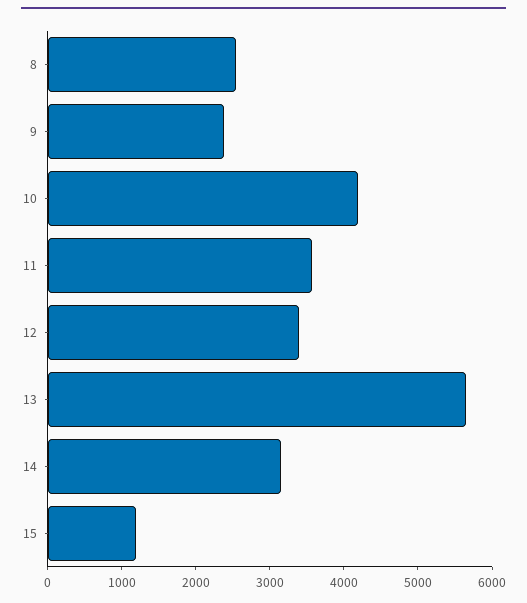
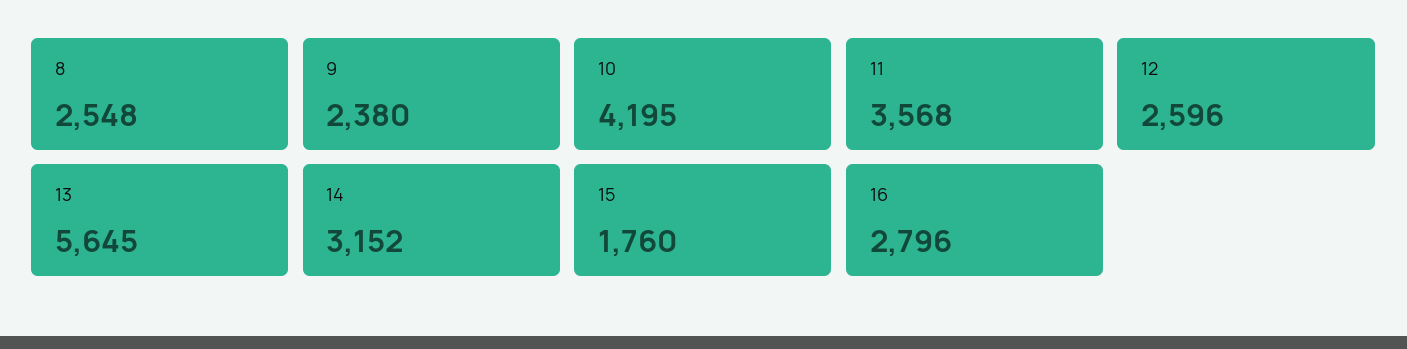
12: 3400 -> 2596
15: 1200 -> 1760
16: none -> 2796

